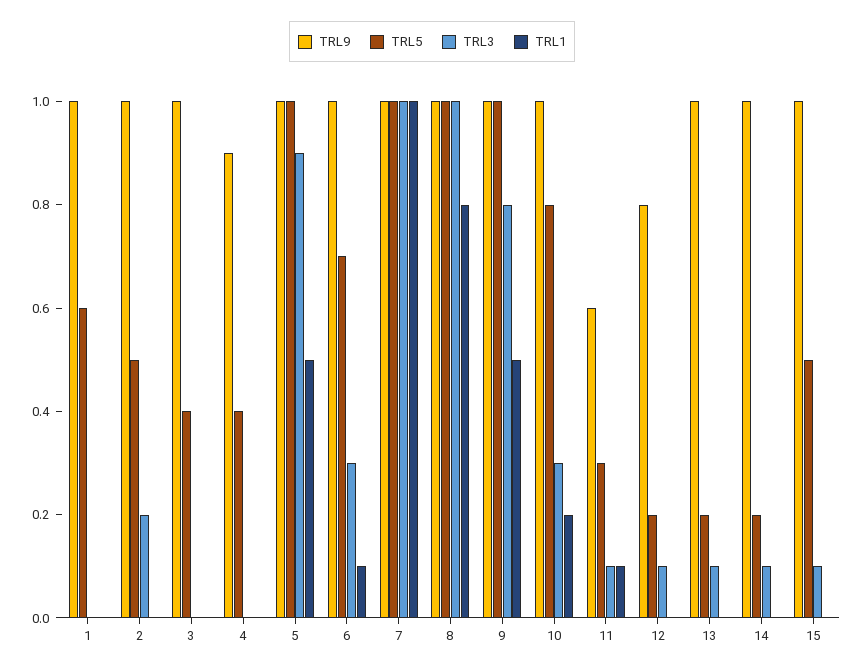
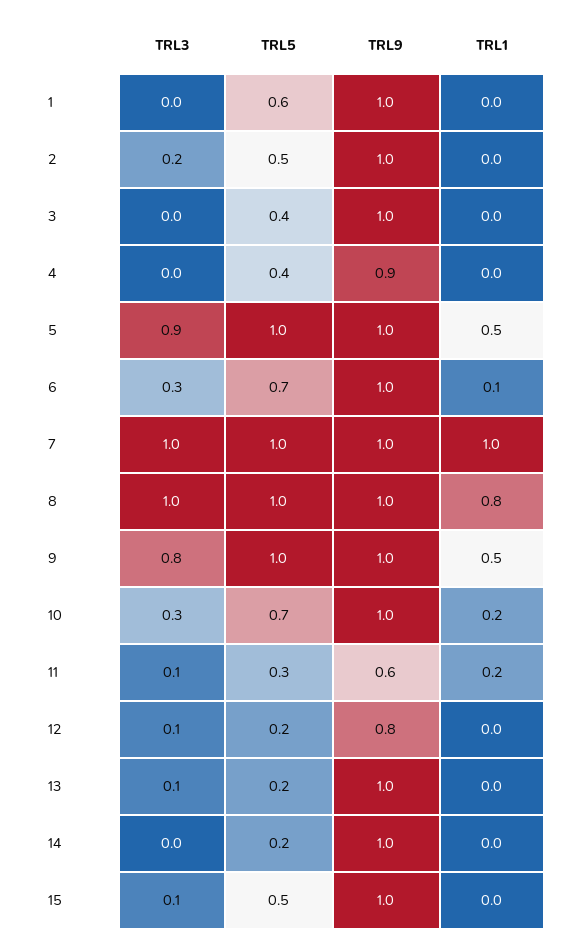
TRL5, 10: 0.8 -> 0.7
TRL1, 11: 0.1 -> 0.2
TRL3, 14: 0.1 -> 0

